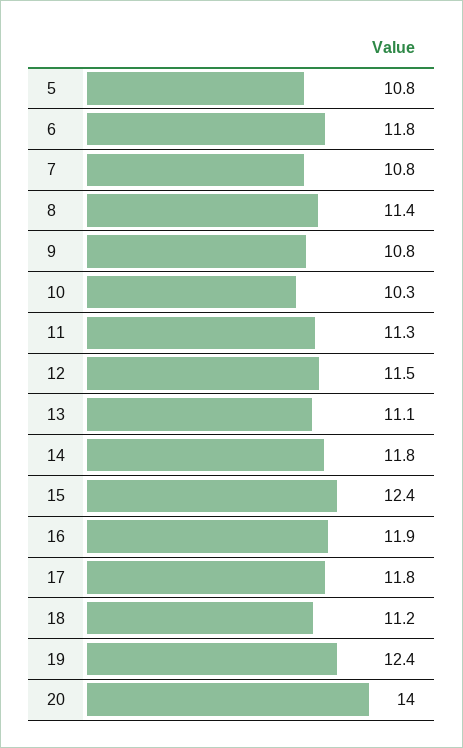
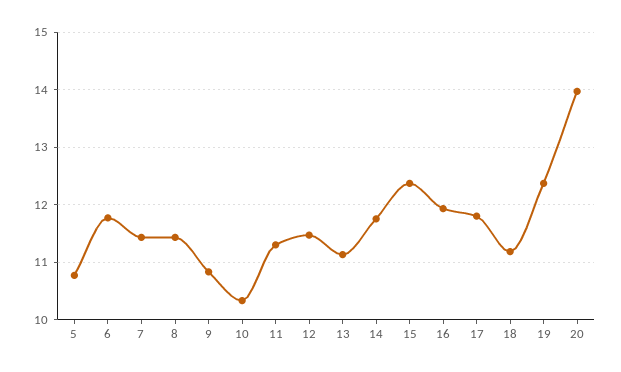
7: 10.8 -> 11.4

